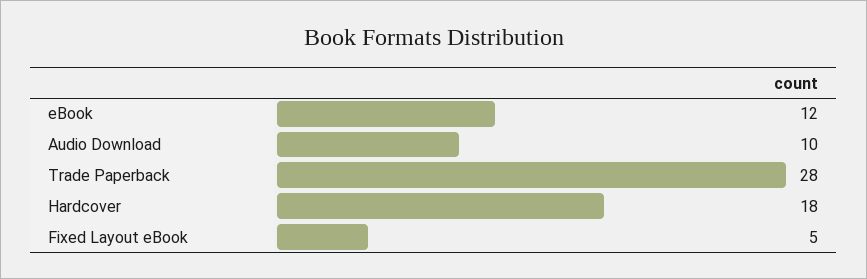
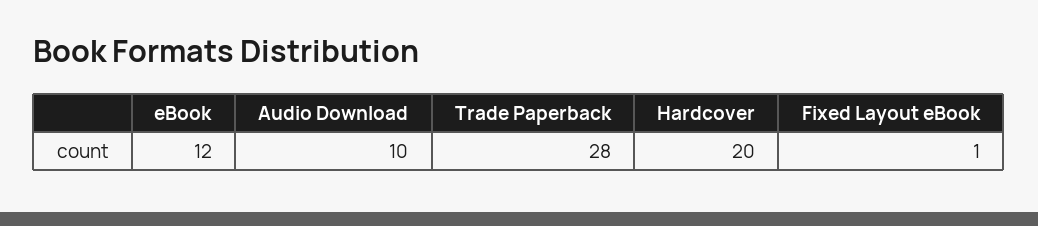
Hardcover: 18 -> 20
Fixed Layout eBook: 5 -> 1

